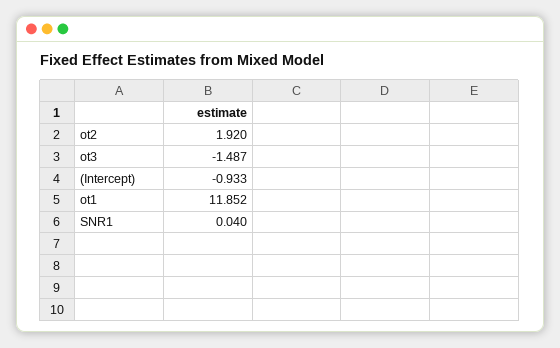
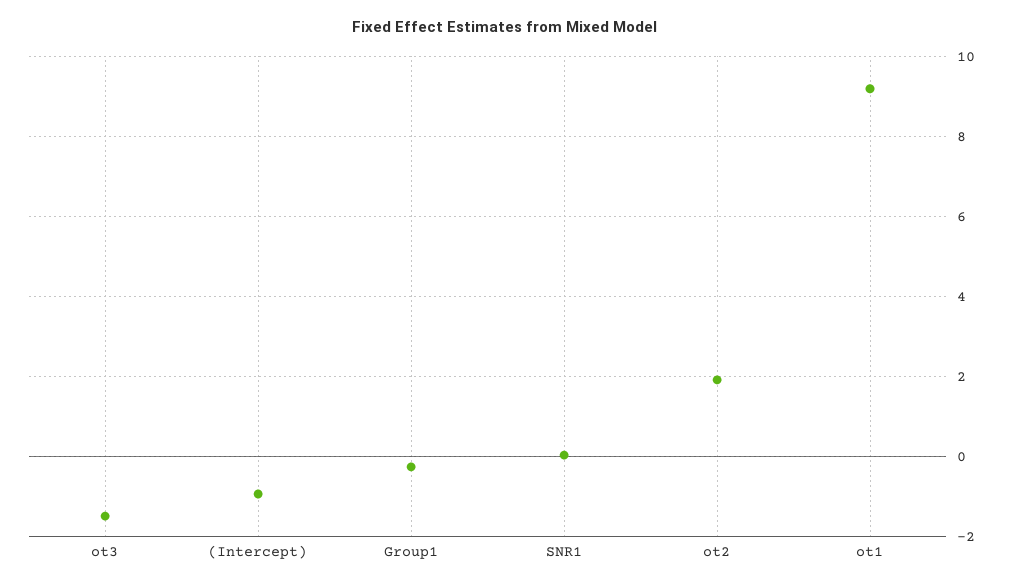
ot1: 11.852 -> 9.2
Group1: none -> -0.2

